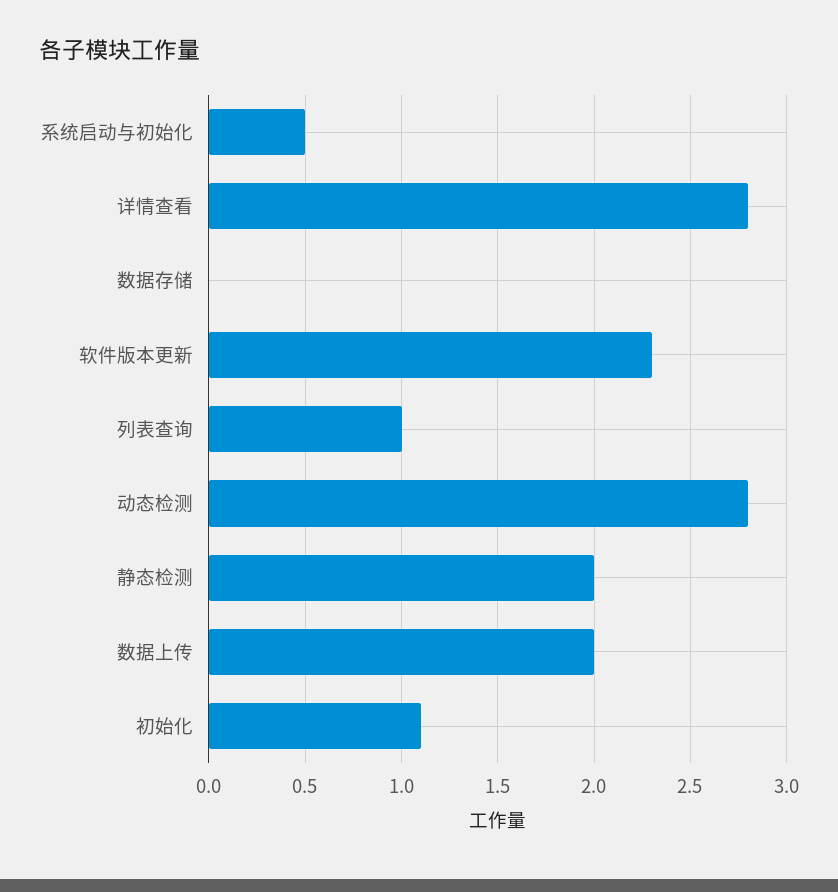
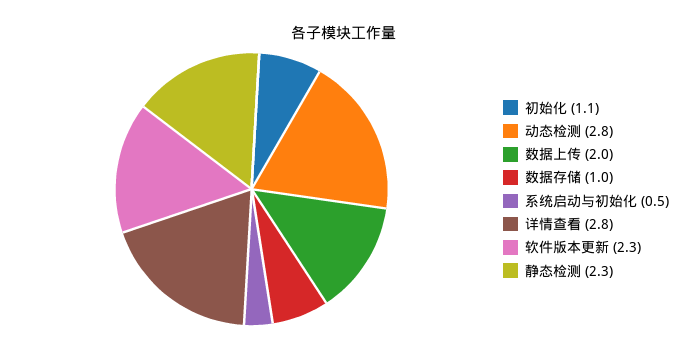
数据存储: 0 -> 1
列表查询: 1 -> none
静态检测: 2 -> 2.3

